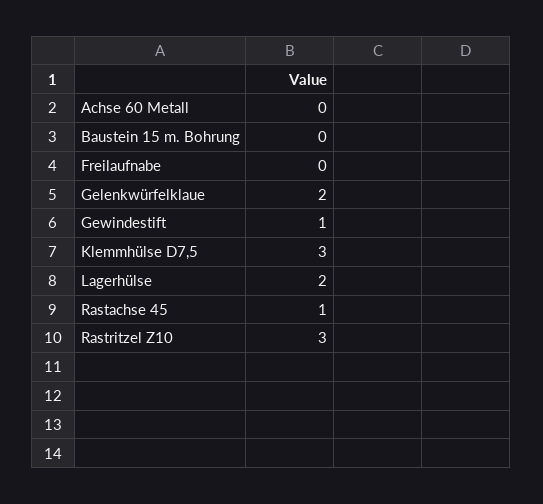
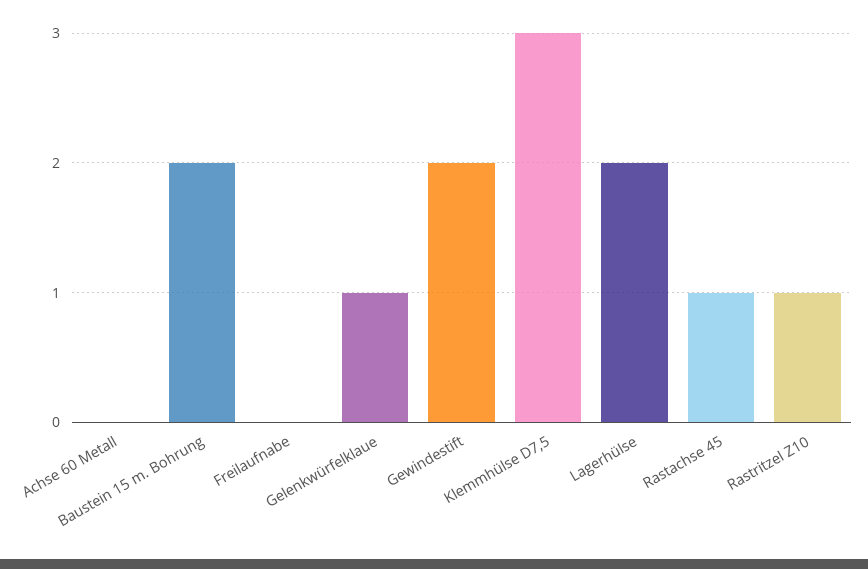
Baustein 15 m. Bohrung: 0 -> 2
Gelenkwürfelklaue: 2 -> 1
Gewindestift: 1 -> 2
Rastritzel Z10: 3 -> 1

